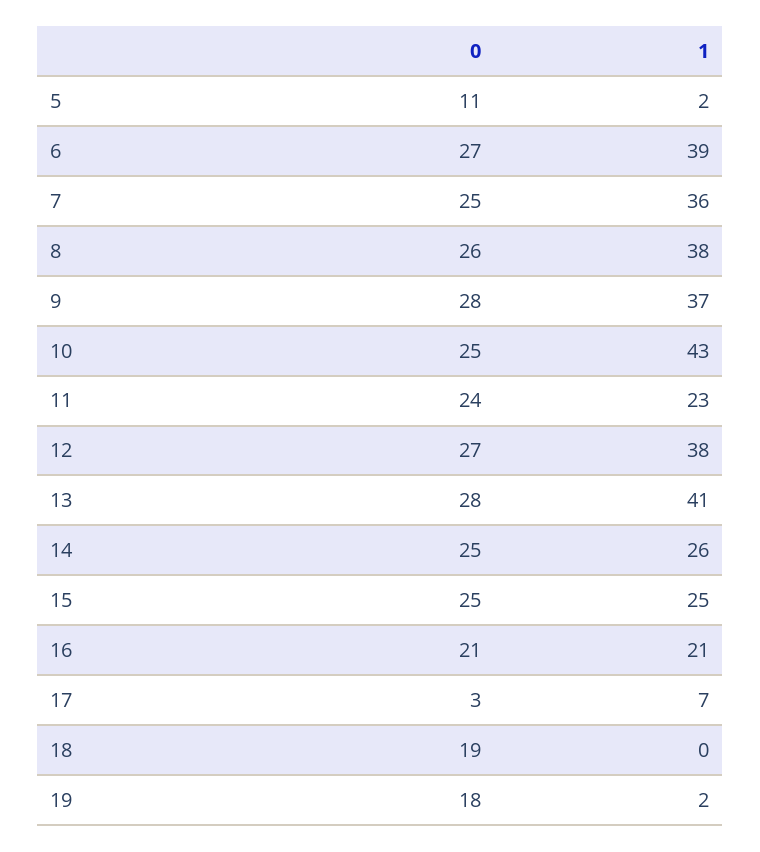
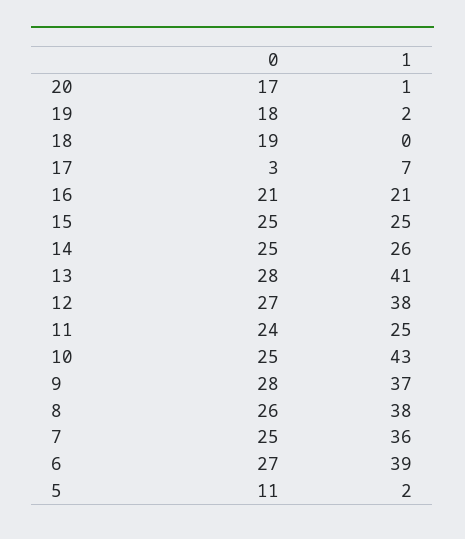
1, 11: 23 -> 25
0, 20: none -> 17
1, 20: none -> 1

